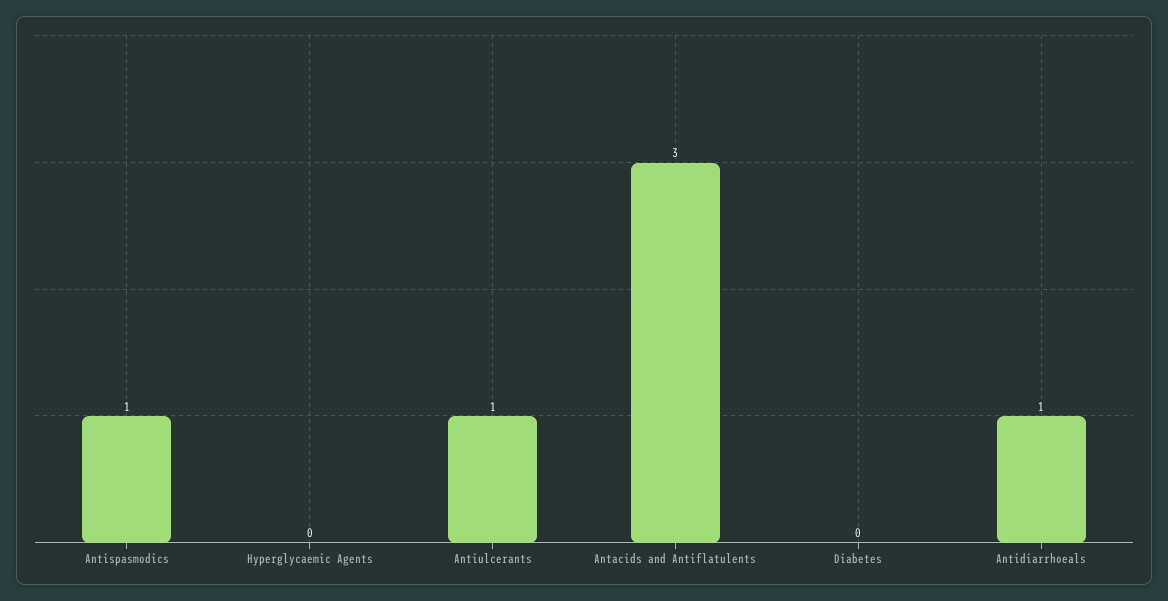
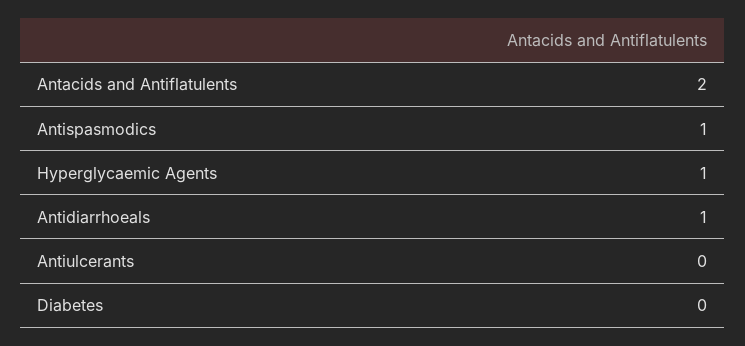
Hyperglycaemic Agents: 0 -> 1
Antiulcerants: 1 -> 0
Antacids and Antiflatulents: 3 -> 2

